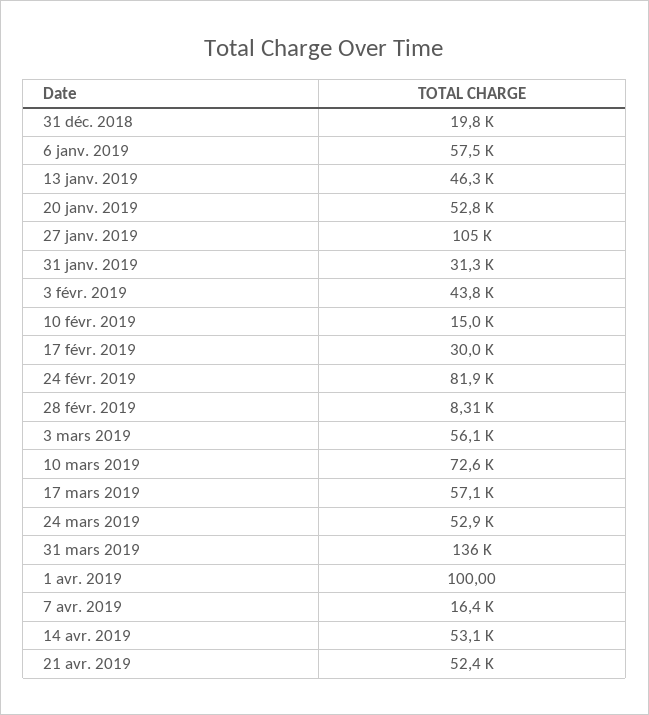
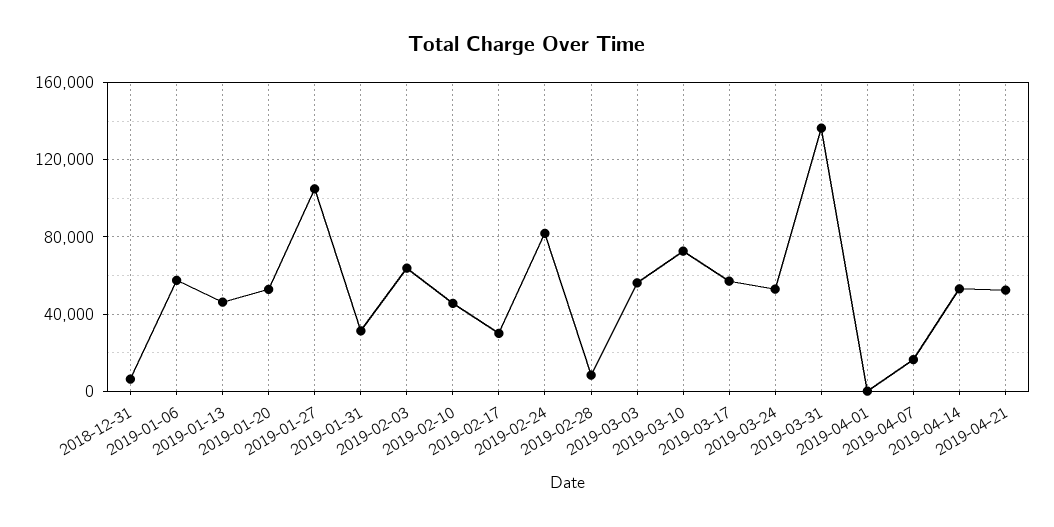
31 déc. 2018: 19800 -> 5000
3 févr. 2019: 43800 -> 65000
10 févr. 2019: 15000 -> 45000

